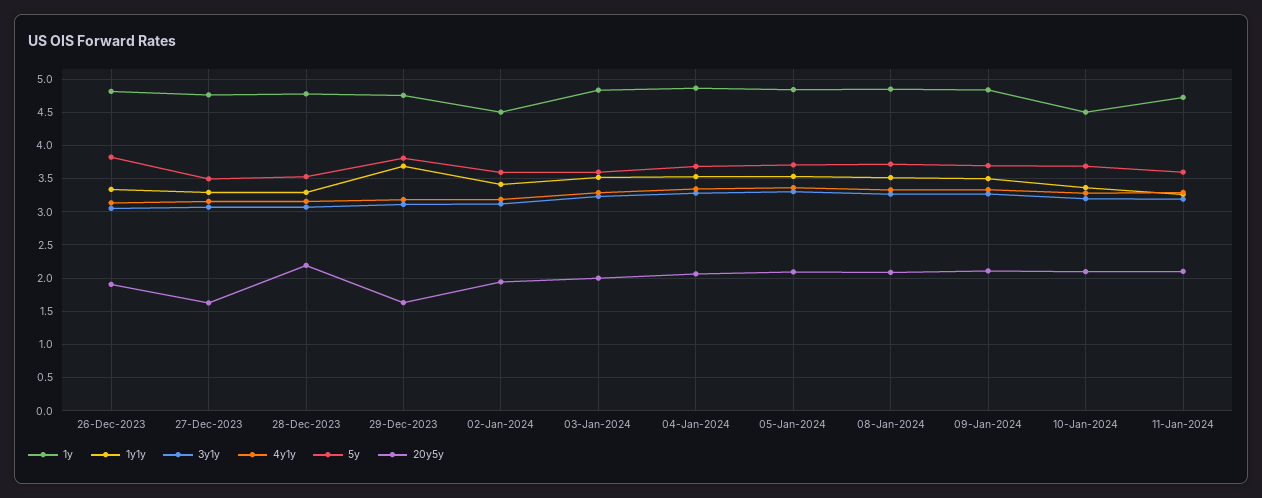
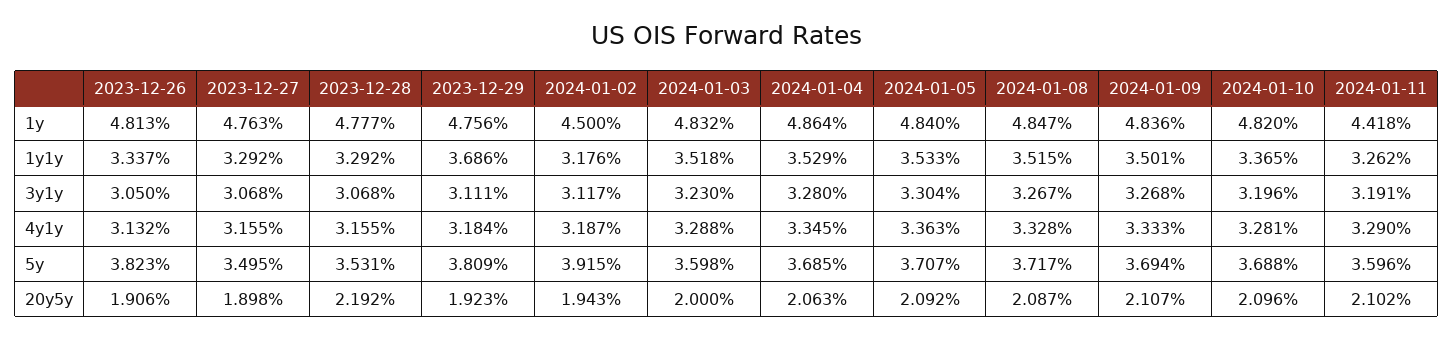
20y5y, 27-Dec-2023: 1.6 -> 1.898
20y5y, 29-Dec-2023: 1.6 -> 1.923
1y1y, 02-Jan-2024: 3.4 -> 3.176
5y, 02-Jan-2024: 3.6 -> 3.915
1y, 10-Jan-2024: 4.5 -> 4.82
1y, 11-Jan-2024: 4.7 -> 4.418

